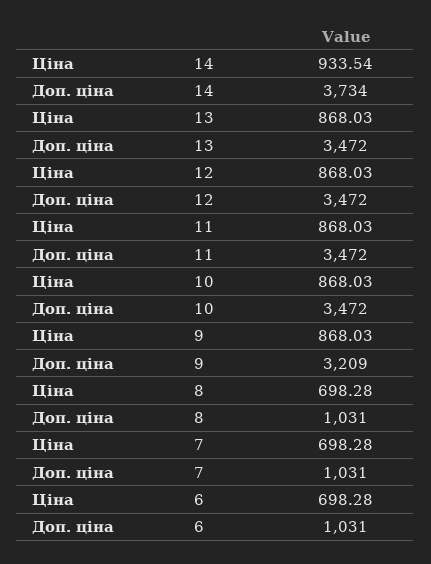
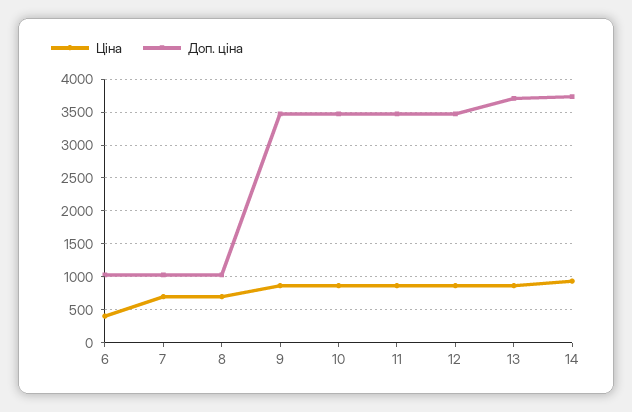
Доп. ціна, 13: 3472 -> 3700
Доп. ціна, 9: 3209 -> 3500
Ціна, 6: 698.28 -> 400

